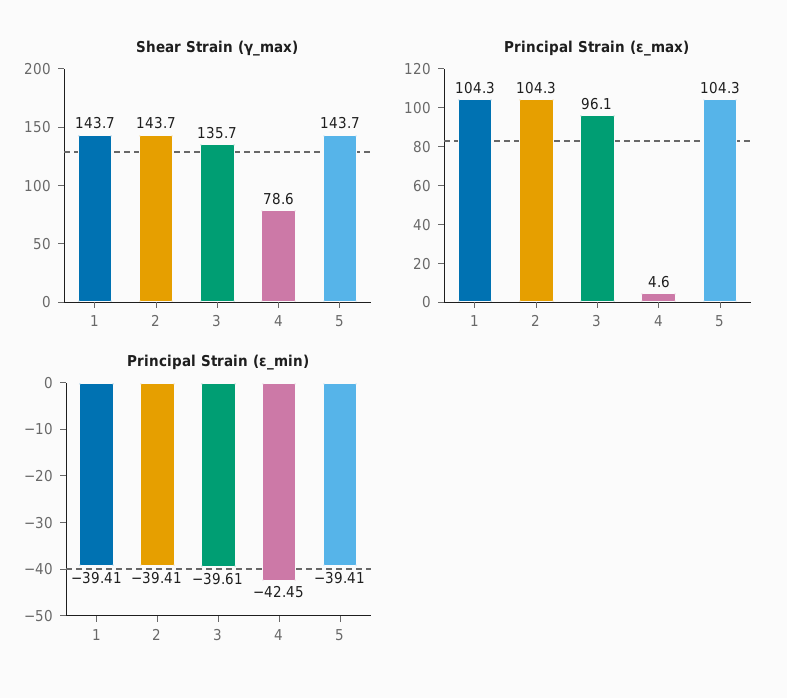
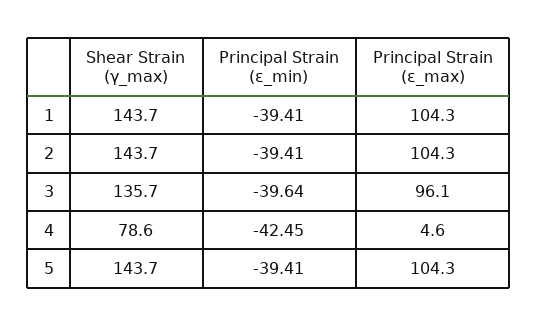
Principal Strain (ε_min), 3: -39.61 -> -39.64

